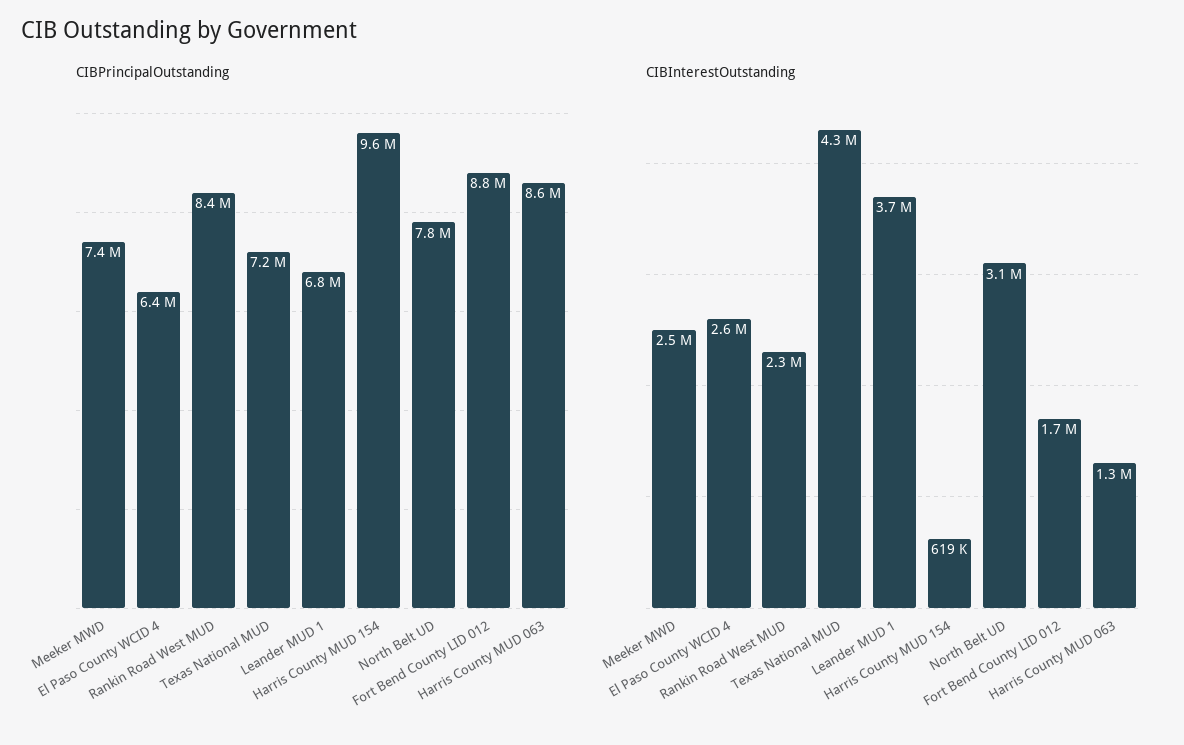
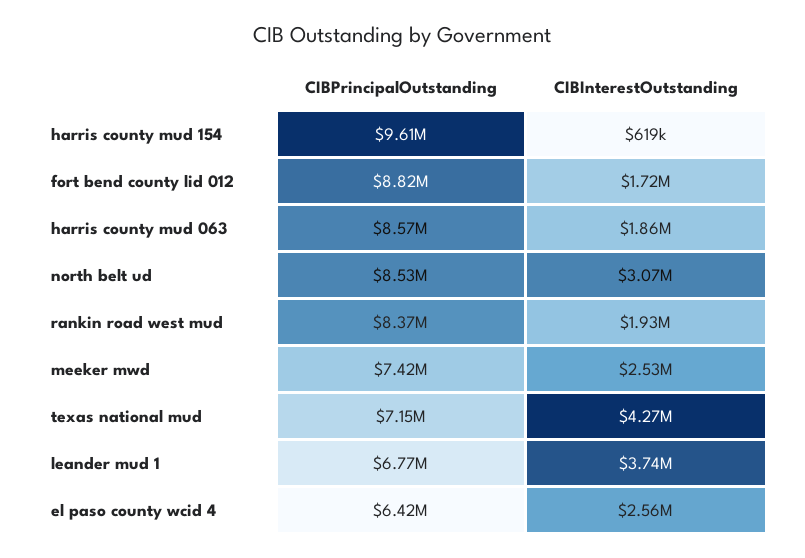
CIBPrincipalOutstanding, North Belt UD: 7800000 -> 8530000
CIBInterestOutstanding, Rankin Road West MUD: 2300000 -> 1930000
CIBInterestOutstanding, Harris County MUD 063: 1300000 -> 1860000

